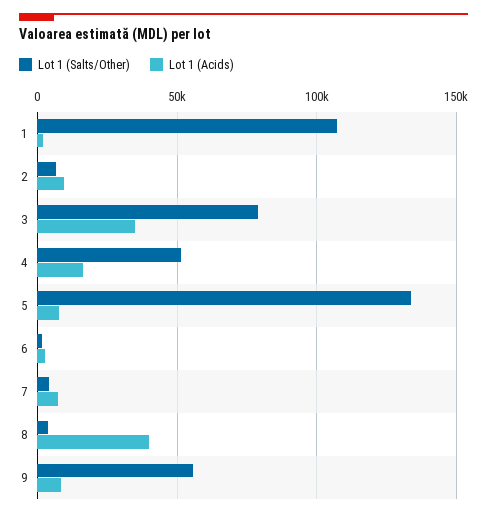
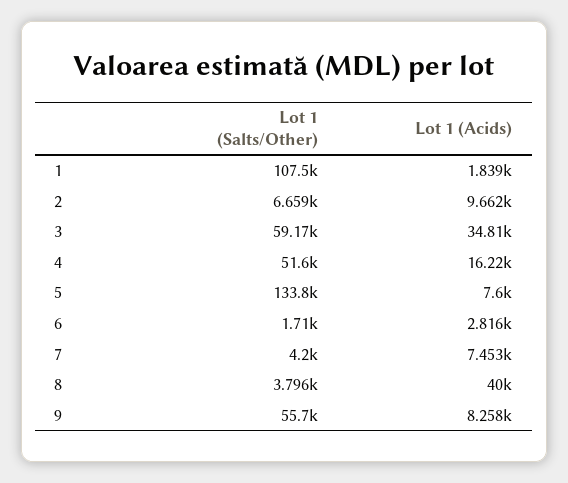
Lot 1 (Salts/Other), 3: 80000 -> 59170

